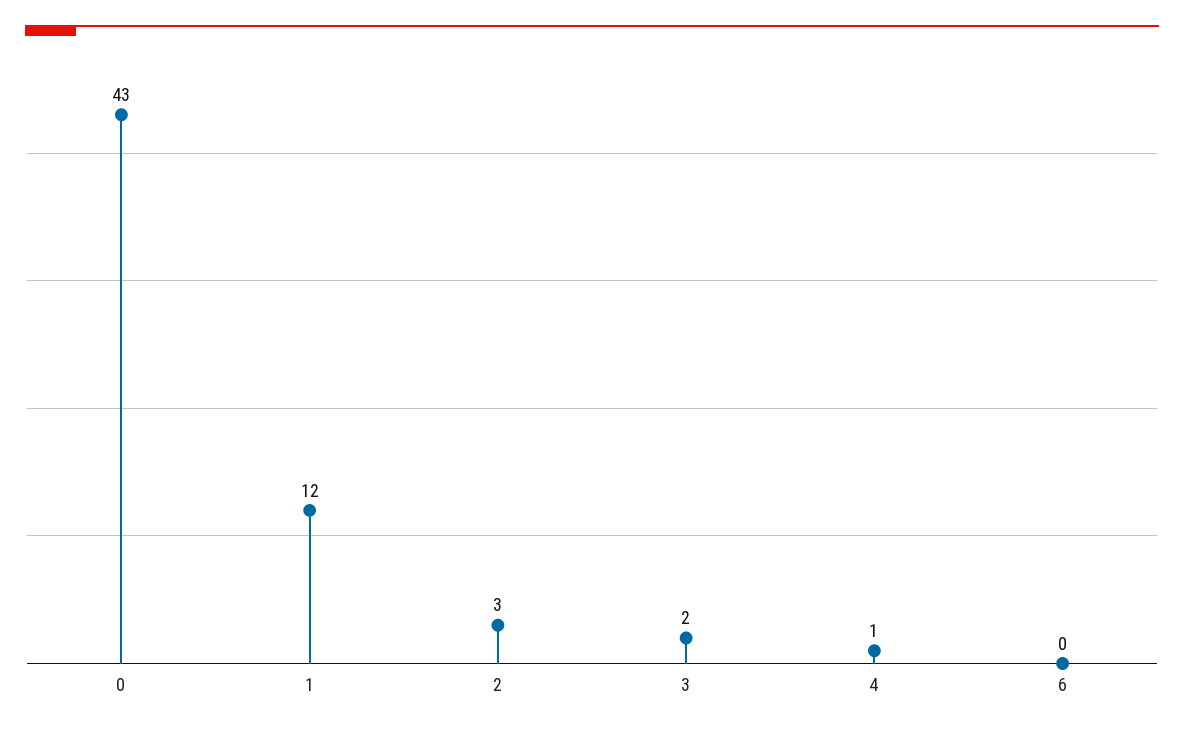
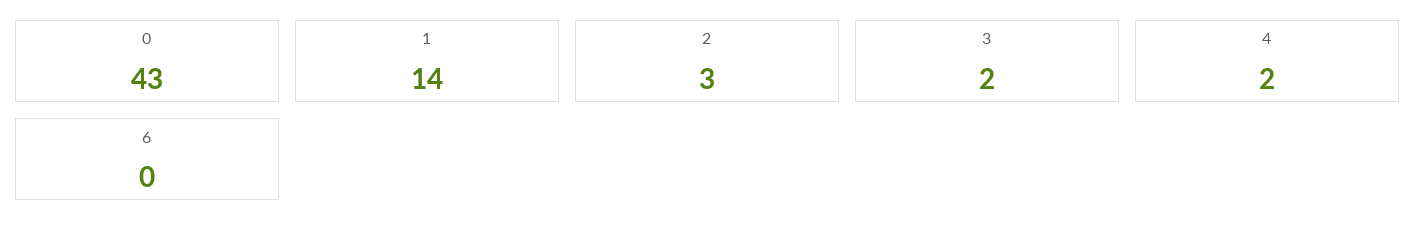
1: 12 -> 14
4: 1 -> 2

